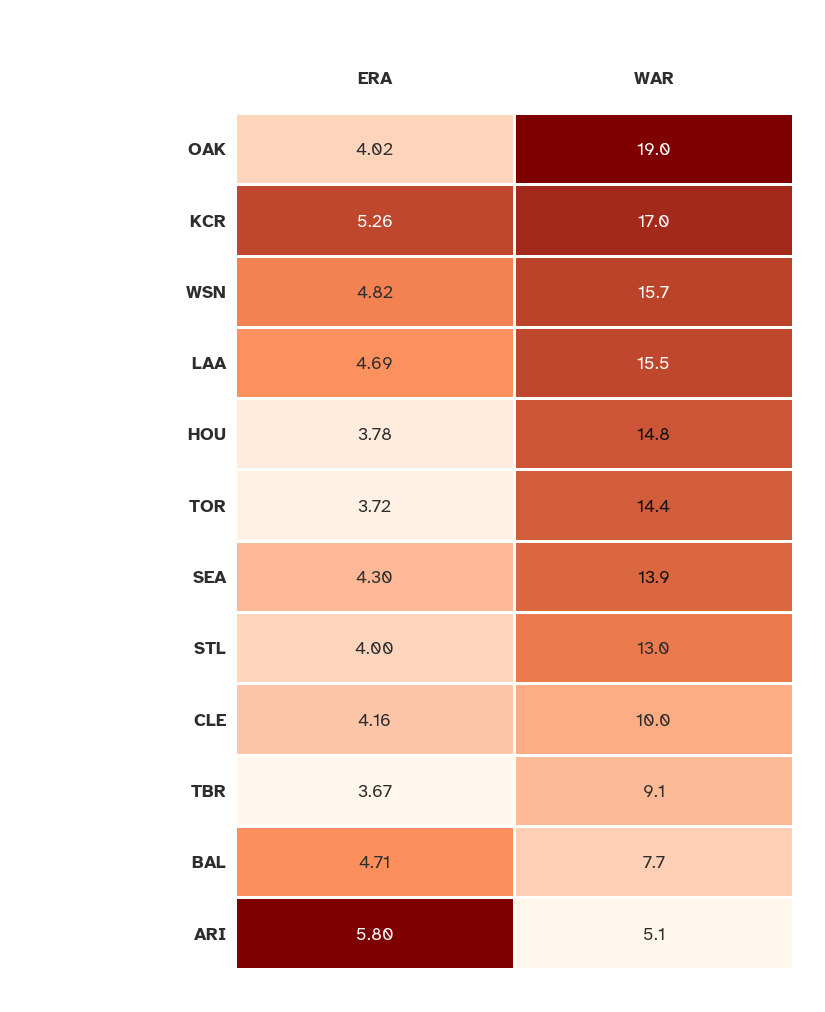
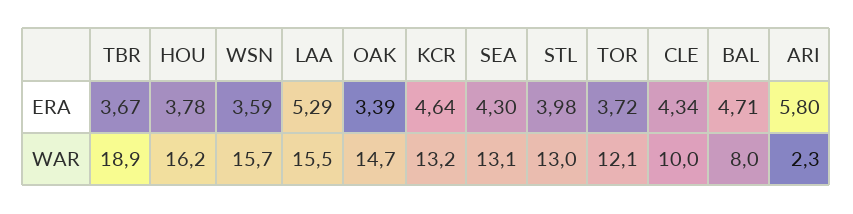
ERA, OAK: 4.02 -> 3.39
WAR, OAK: 19 -> 14.7
ERA, KCR: 5.26 -> 4.64
WAR, KCR: 17 -> 13.2
ERA, WSN: 4.82 -> 3.59
ERA, LAA: 4.69 -> 5.29
WAR, HOU: 14.8 -> 16.2
WAR, TOR: 14.4 -> 12.1
WAR, SEA: 13.9 -> 13.1
ERA, STL: 4 -> 3.98
ERA, CLE: 4.16 -> 4.34
WAR, TBR: 9.1 -> 18.9
WAR, BAL: 7.7 -> 8
WAR, ARI: 5.1 -> 2.3

